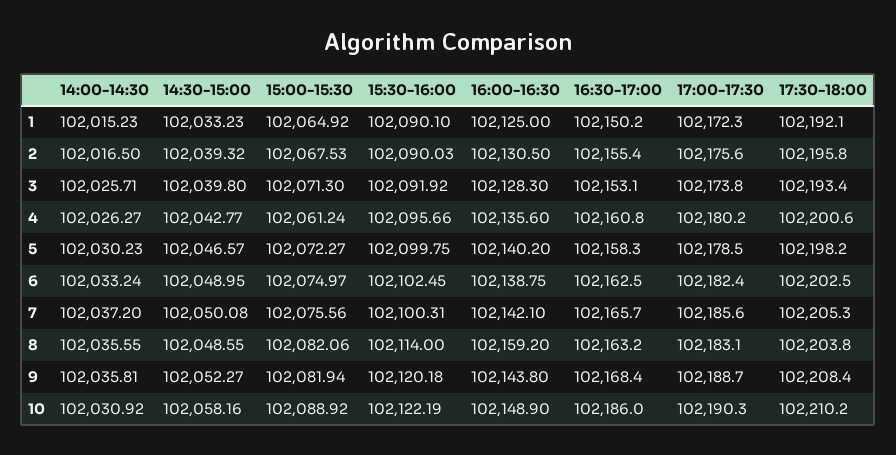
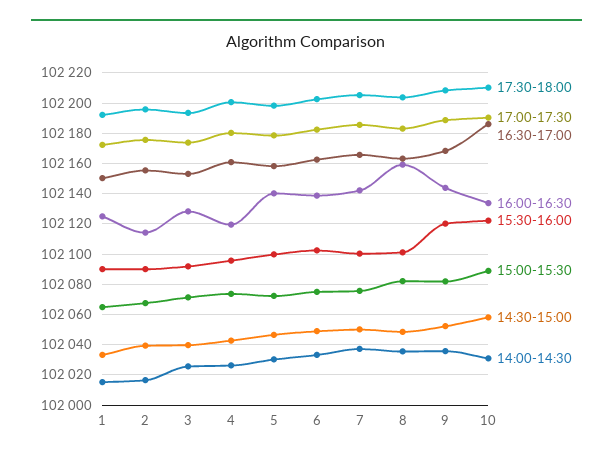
16:00-16:30, 2: 102130.5 -> 102115
15:00-15:30, 4: 102061.24 -> 102075
16:00-16:30, 4: 102135.6 -> 102120
15:30-16:00, 8: 102114 -> 102100
16:00-16:30, 10: 102148.9 -> 102135

